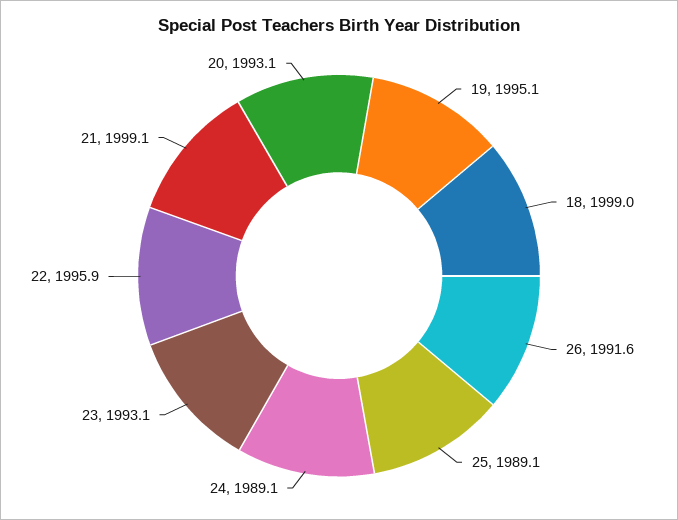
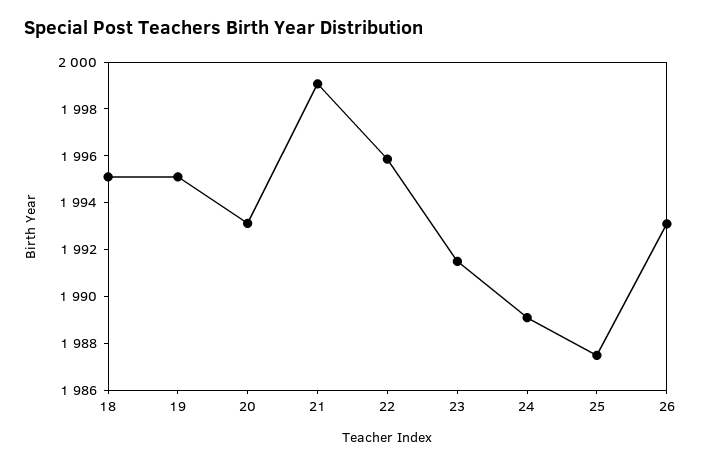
18: 1999 -> 1995
26: 1991.6 -> 1993
25: 1989.1 -> 1987.5
23: 1993.1 -> 1991.5

